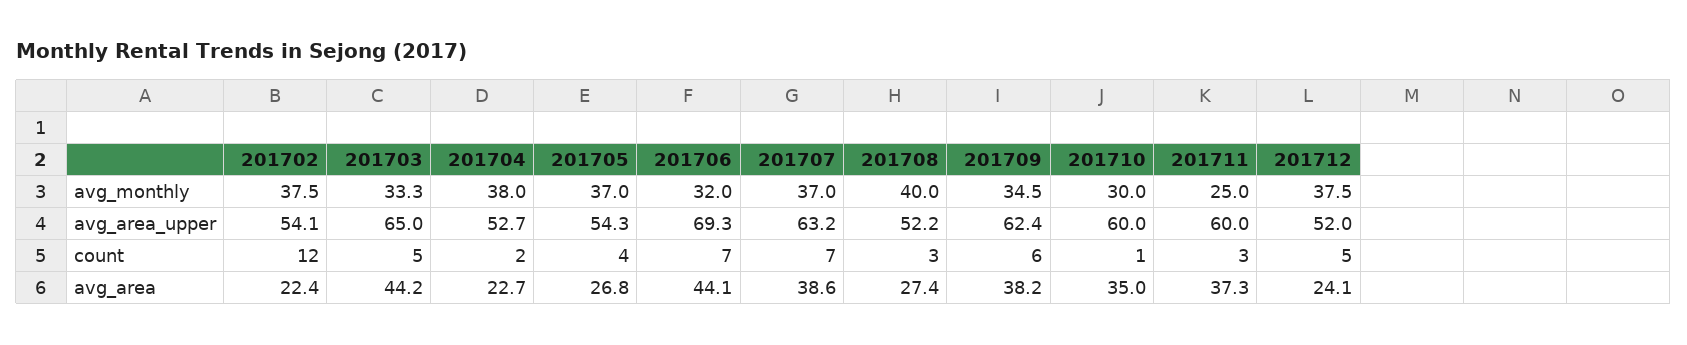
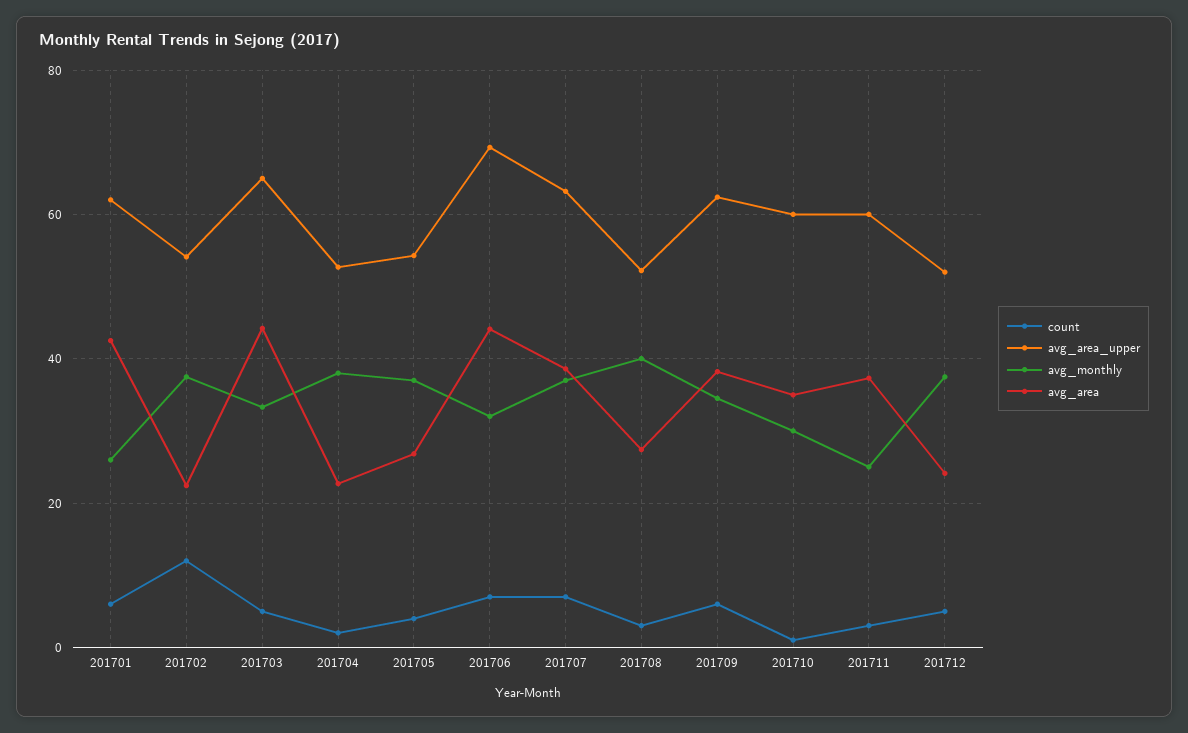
count, 201701: none -> 6
avg_area_upper, 201701: none -> 62
avg_monthly, 201701: none -> 26
avg_area, 201701: none -> 42

